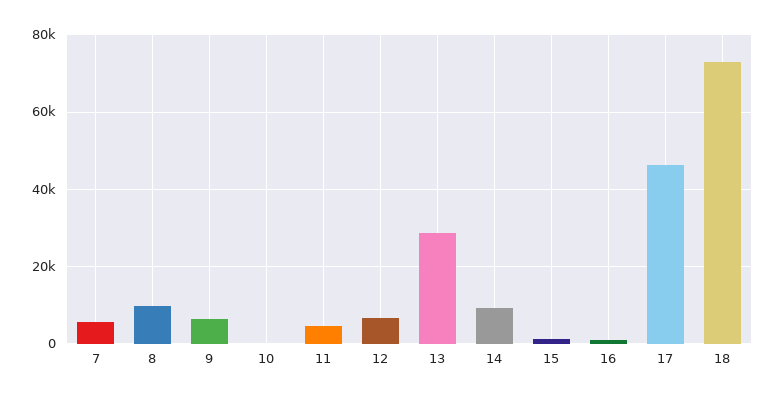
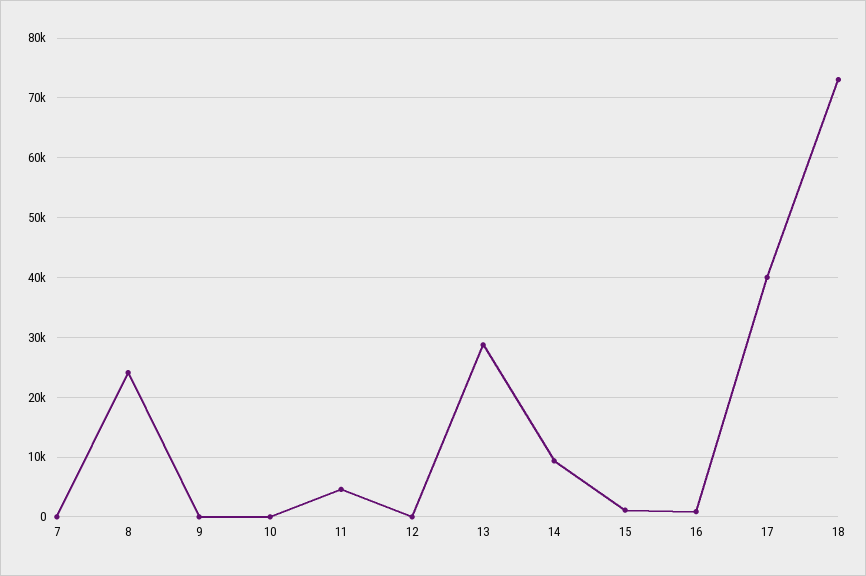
7: 6000 -> 0
8: 10000 -> 24000
9: 6000 -> 0
12: 6000 -> 0
17: 46000 -> 40000

